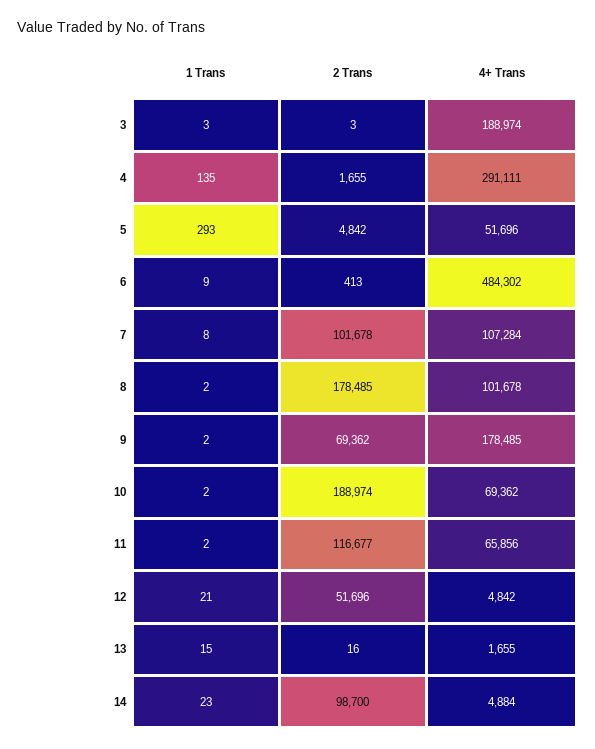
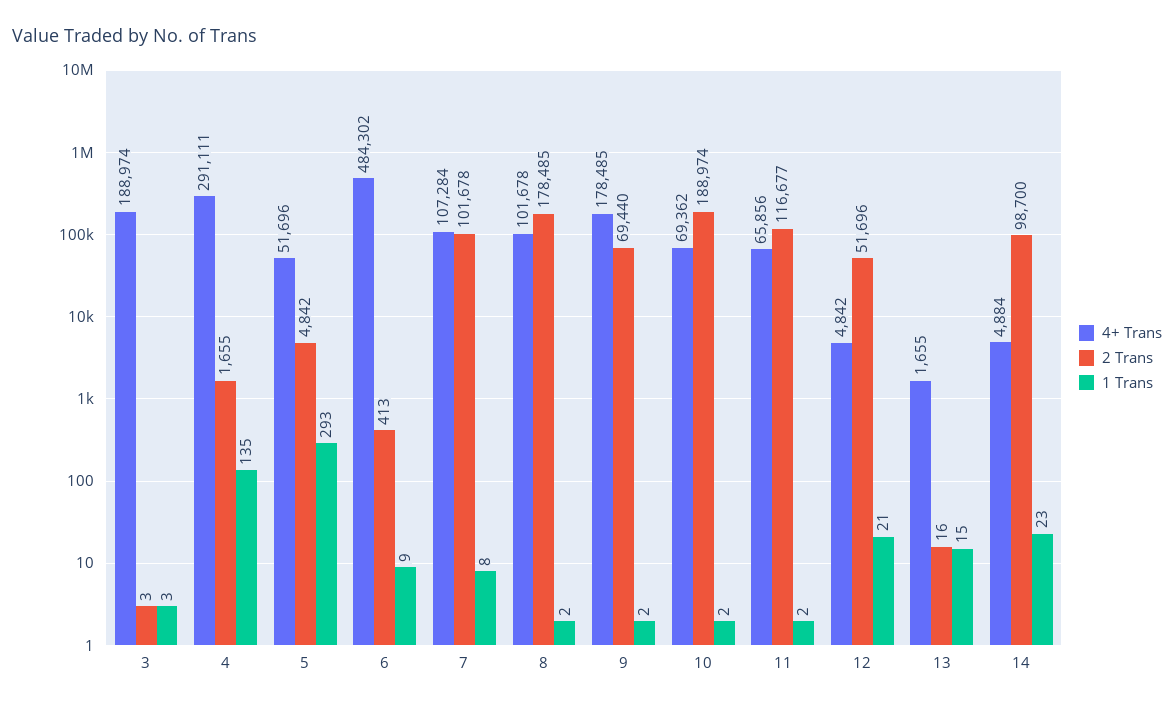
2 Trans, 9: 69362 -> 69440

